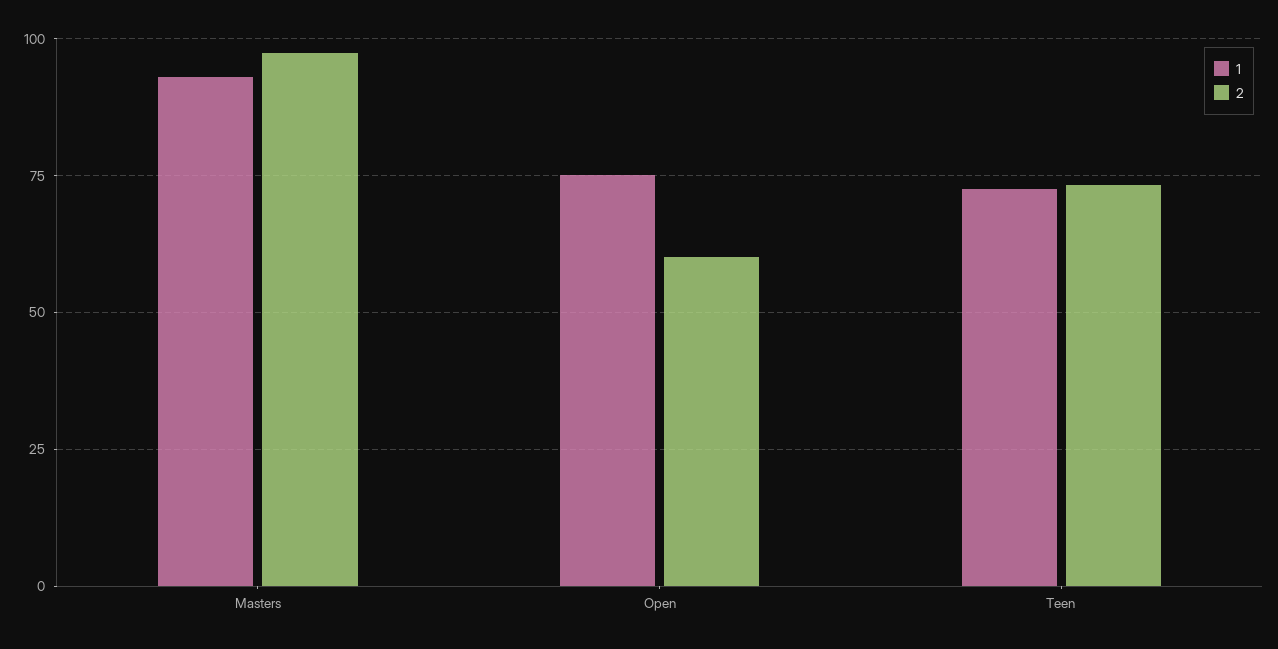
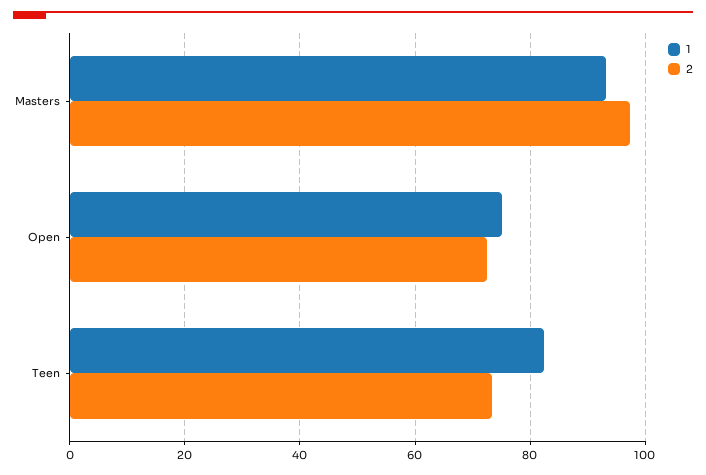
2, Open: 60 -> 72
1, Teen: 72.5 -> 82

